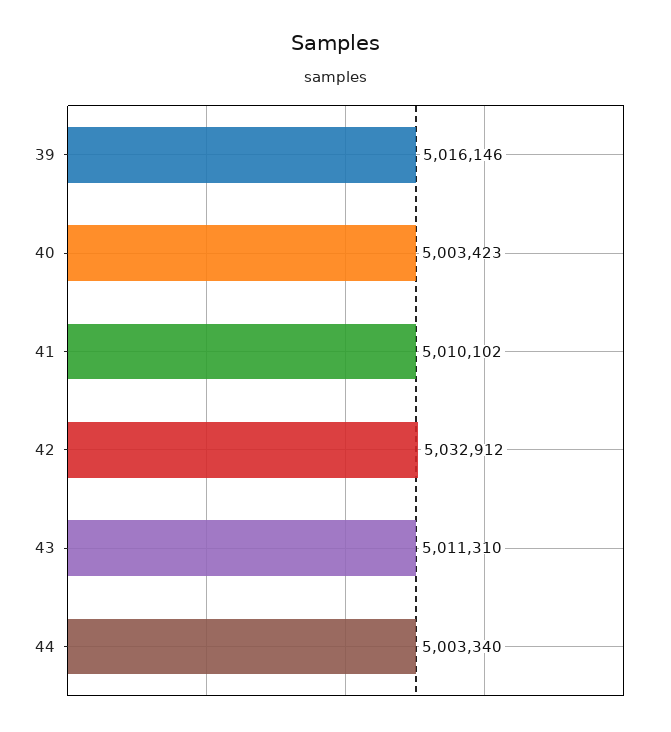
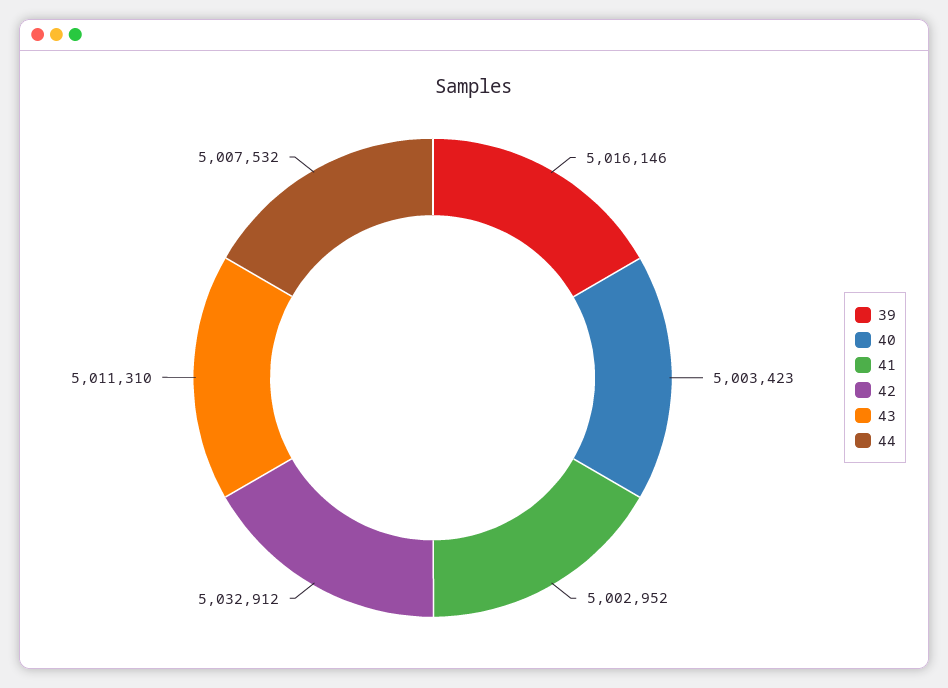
41: 5010102 -> 5002952
44: 5003340 -> 5007532

